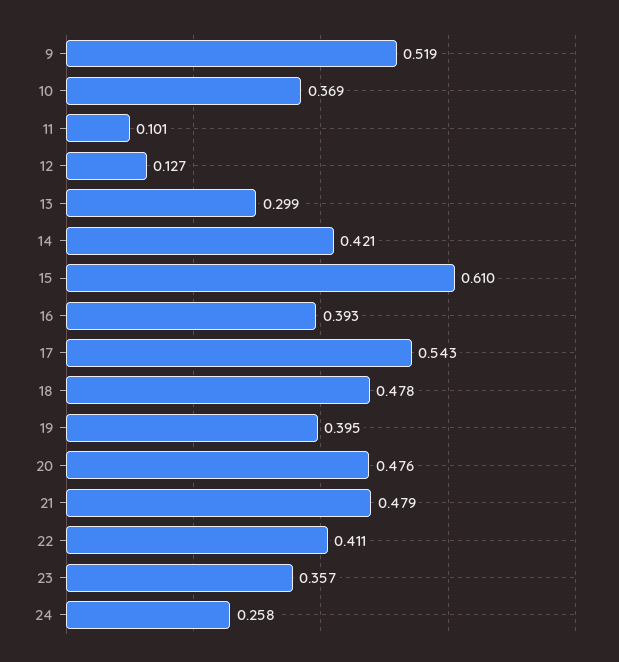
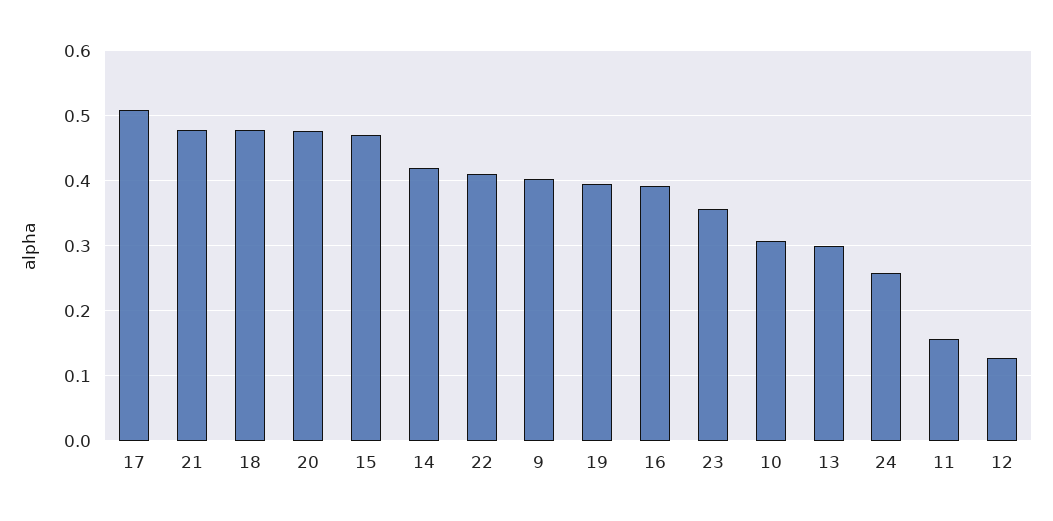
9: 0.519 -> 0.4
10: 0.369 -> 0.31
11: 0.101 -> 0.16
15: 0.61 -> 0.47
17: 0.543 -> 0.51

